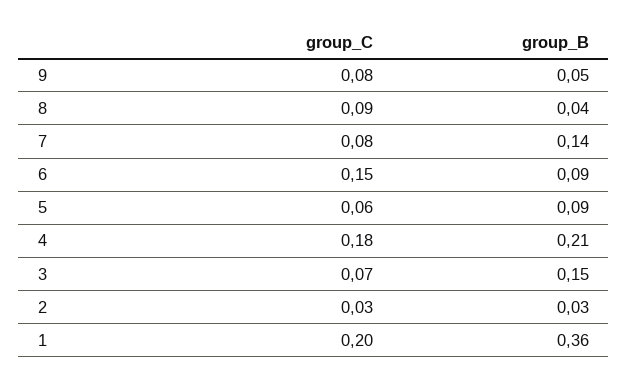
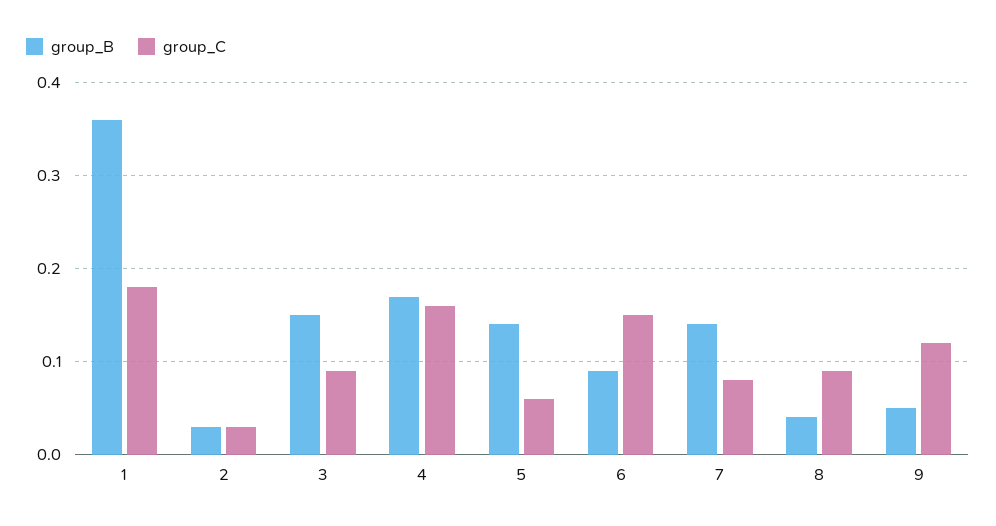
group_C, 9: 0.08 -> 0.12
group_B, 5: 0.09 -> 0.14
group_C, 4: 0.18 -> 0.16
group_B, 4: 0.21 -> 0.17
group_C, 3: 0.07 -> 0.09
group_C, 1: 0.2 -> 0.18

